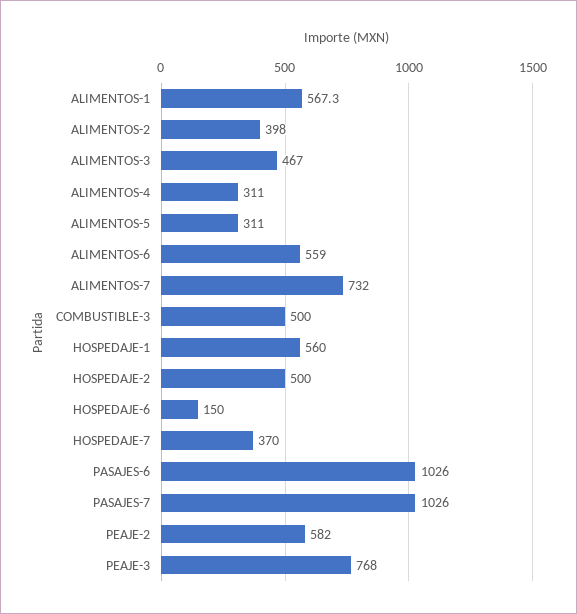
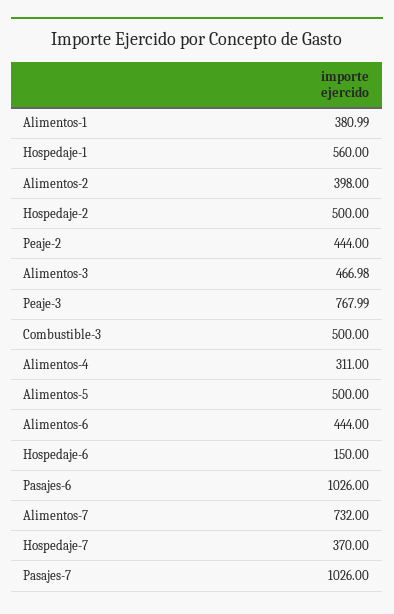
ALIMENTOS-1: 567.3 -> 380.99
ALIMENTOS-5: 311 -> 500
ALIMENTOS-6: 559 -> 444
PEAJE-2: 582 -> 444

